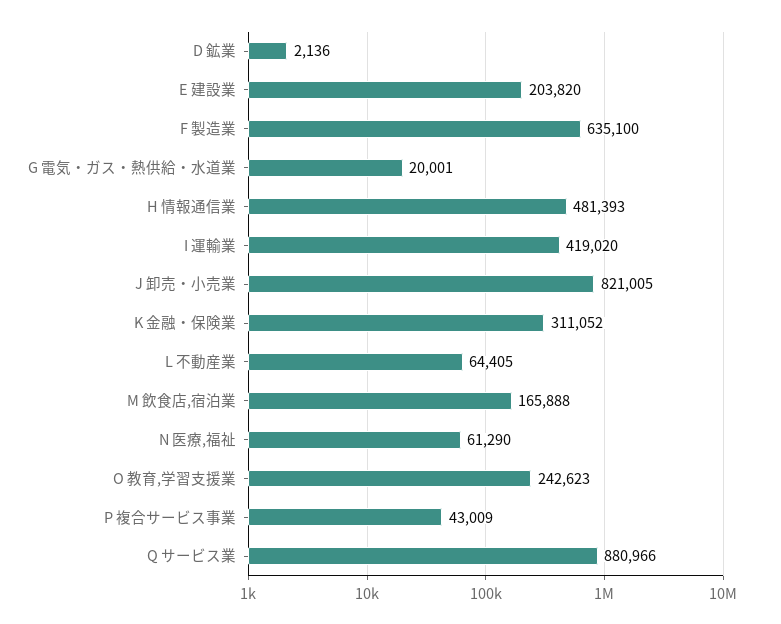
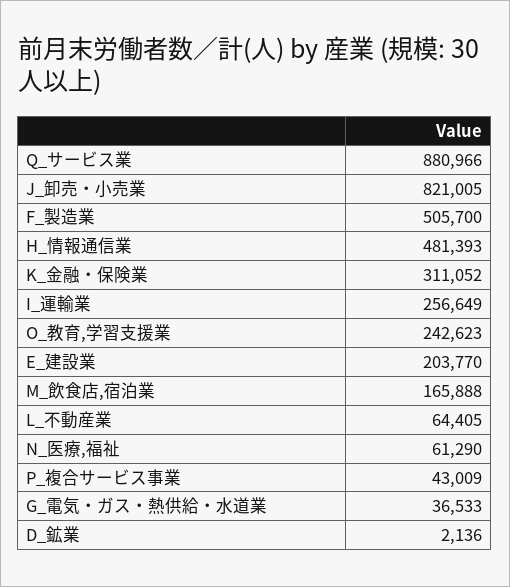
E 建設業: 203820 -> 203770
F 製造業: 635100 -> 505700
G 電気・ガス・熱供給・水道業: 20001 -> 36533
I 運輸業: 419020 -> 256649

